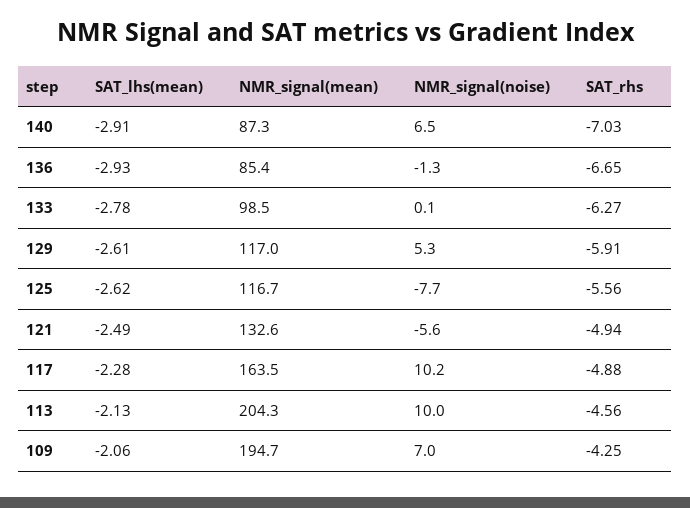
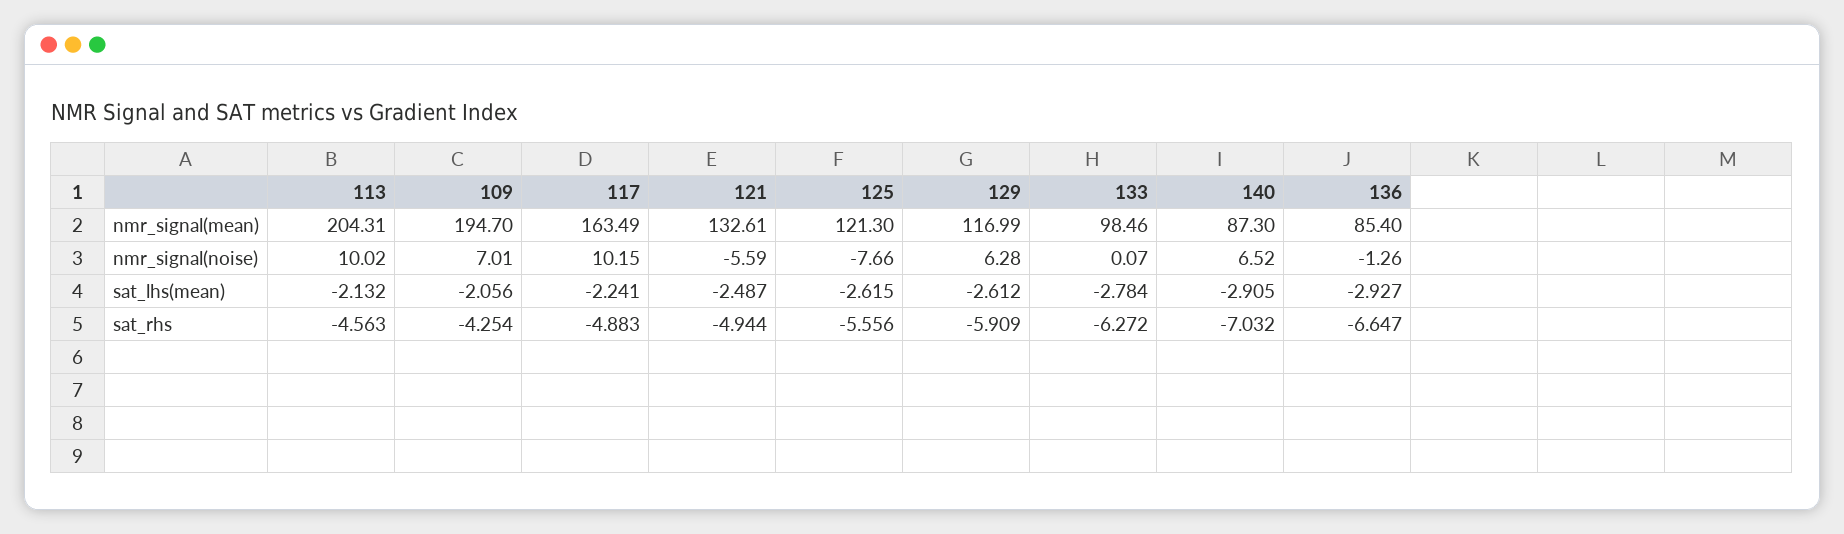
NMR_signal(noise), 129: 5.3 -> 6.28
NMR_signal(mean), 125: 116.7 -> 121.3
SAT_lhs(mean), 117: -2.28 -> -2.241

